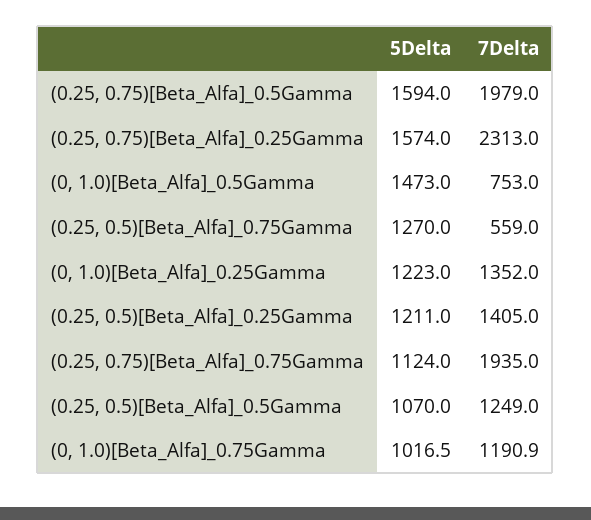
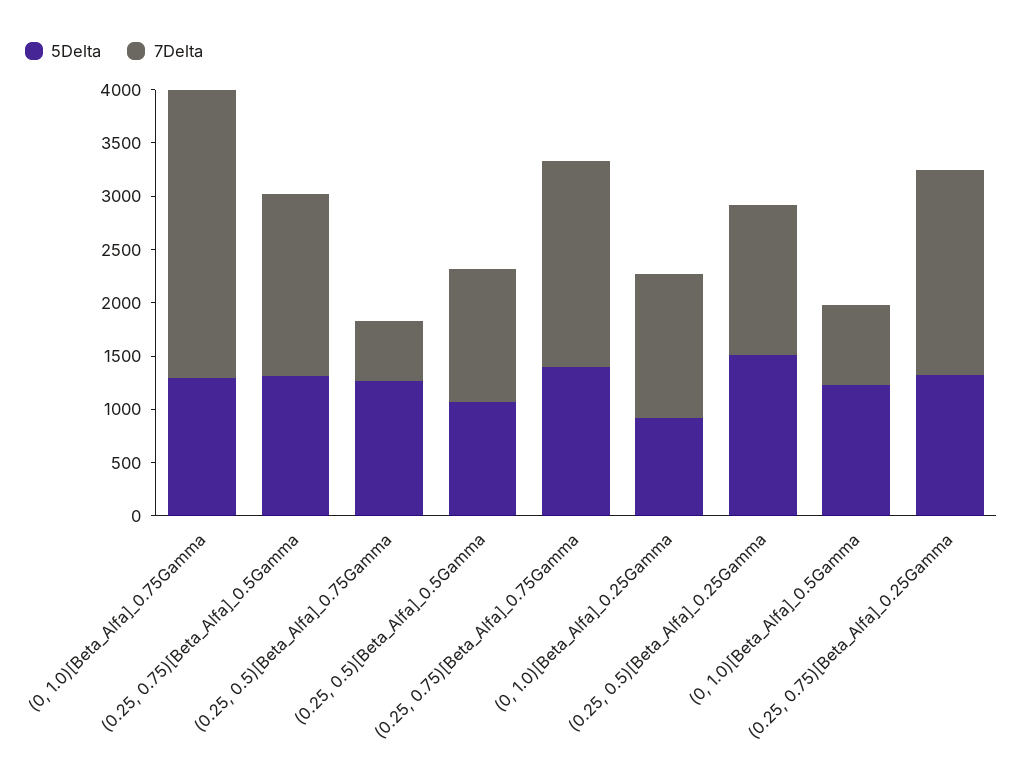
5Delta, (0.25, 0.75)[Beta_Alfa]_0.5Gamma: 1594 -> 1300
7Delta, (0.25, 0.75)[Beta_Alfa]_0.5Gamma: 1979 -> 1700
5Delta, (0.25, 0.75)[Beta_Alfa]_0.25Gamma: 1574 -> 1300
7Delta, (0.25, 0.75)[Beta_Alfa]_0.25Gamma: 2313 -> 1900
5Delta, (0, 1.0)[Beta_Alfa]_0.5Gamma: 1473 -> 1200
5Delta, (0, 1.0)[Beta_Alfa]_0.25Gamma: 1223 -> 900
5Delta, (0.25, 0.5)[Beta_Alfa]_0.25Gamma: 1211 -> 1500
5Delta, (0.25, 0.75)[Beta_Alfa]_0.75Gamma: 1124 -> 1400
5Delta, (0, 1.0)[Beta_Alfa]_0.75Gamma: 1016.5 -> 1300
7Delta, (0, 1.0)[Beta_Alfa]_0.75Gamma: 1190.9 -> 2700

